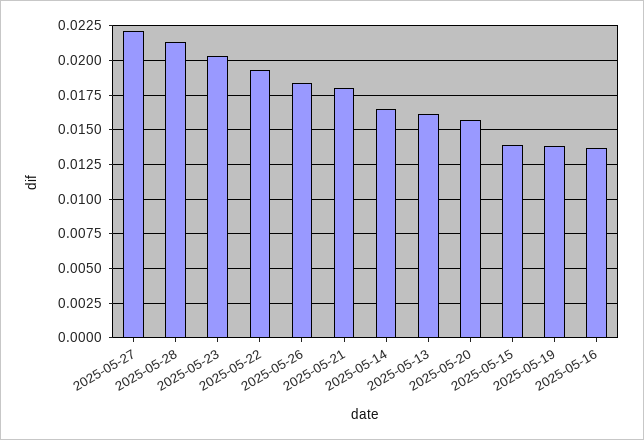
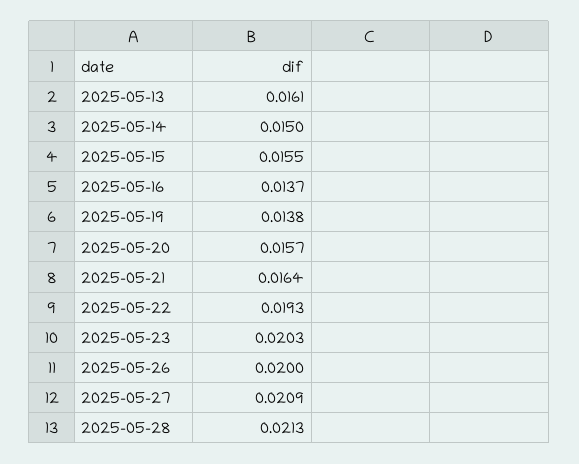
2025-05-27: 0.022 -> 0.0209
2025-05-26: 0.0185 -> 0.02
2025-05-21: 0.018 -> 0.0164
2025-05-14: 0.0165 -> 0.015
2025-05-15: 0.014 -> 0.0155

